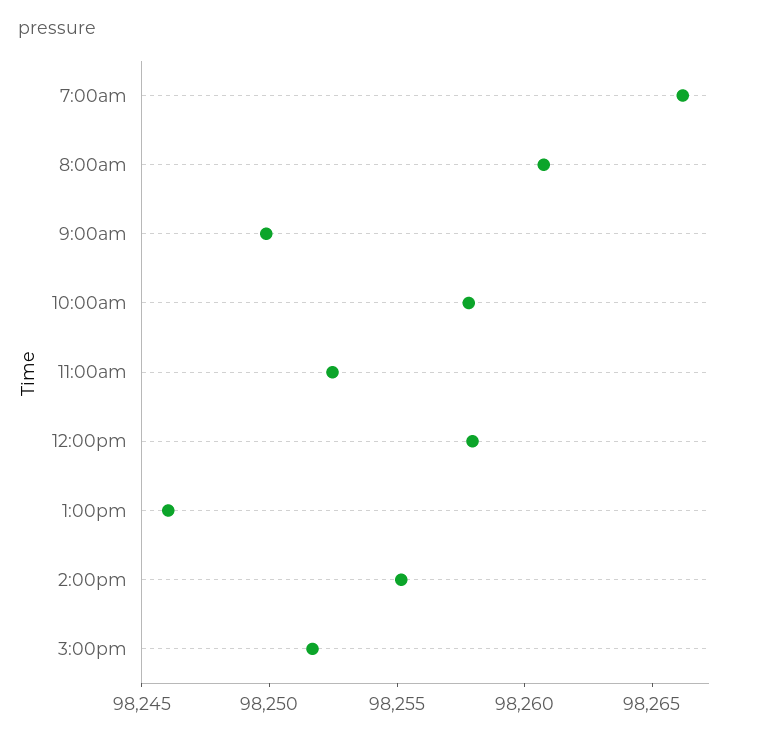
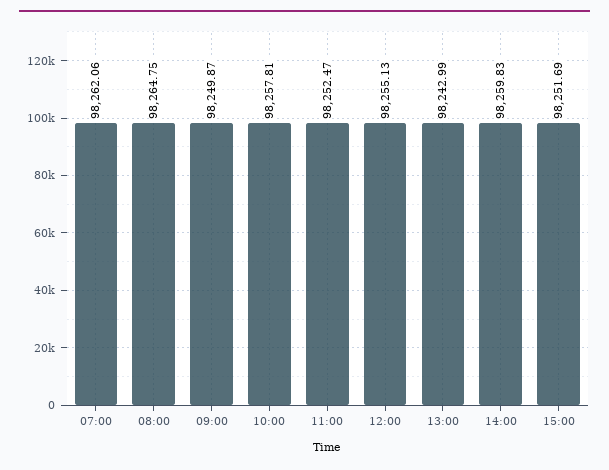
7:00am: 98266 -> 98262.06
8:00am: 98261 -> 98264.75
12:00pm: 98258 -> 98255.13
1:00pm: 98246 -> 98242.99
2:00pm: 98255 -> 98259.83

